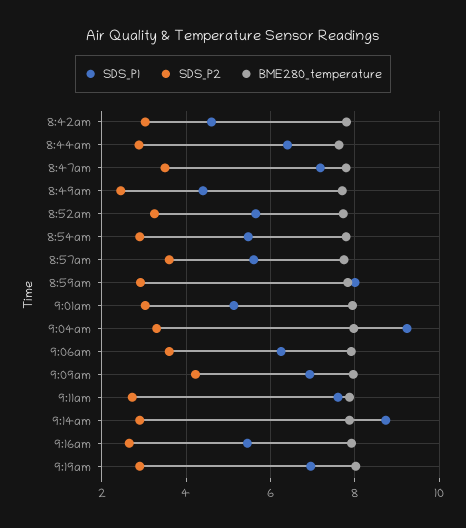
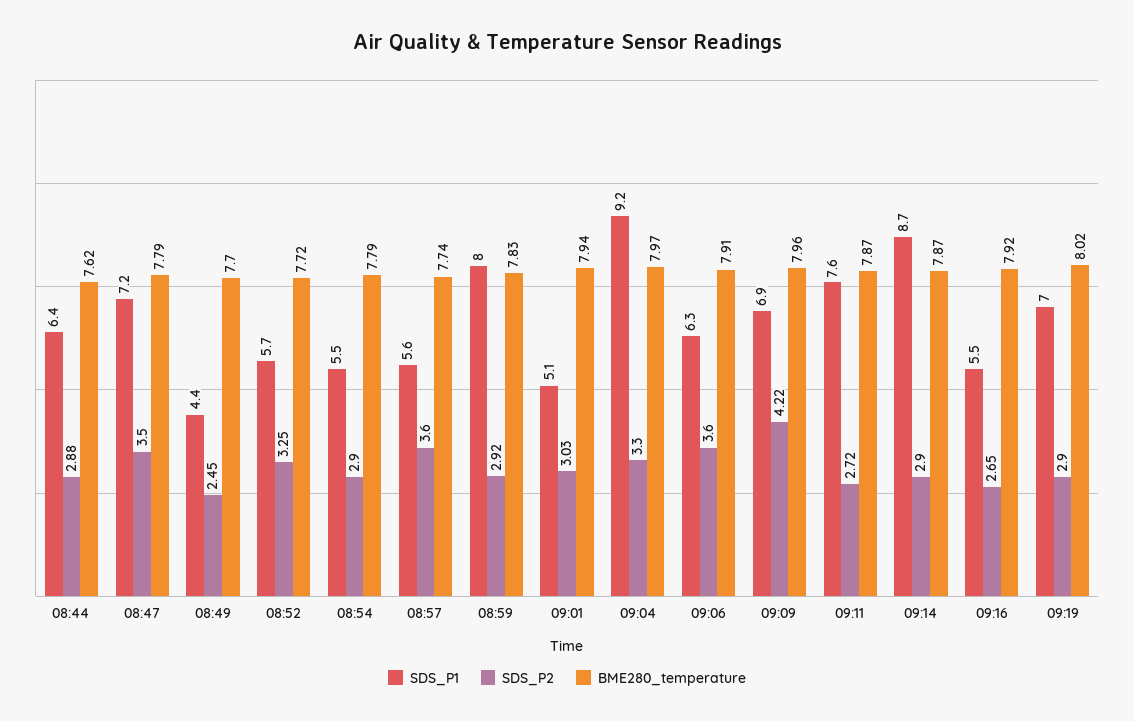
SDS_P1, 8:42am: 4.6 -> none
SDS_P2, 8:42am: 3 -> none
BME280_temperature, 8:42am: 7.8 -> none

